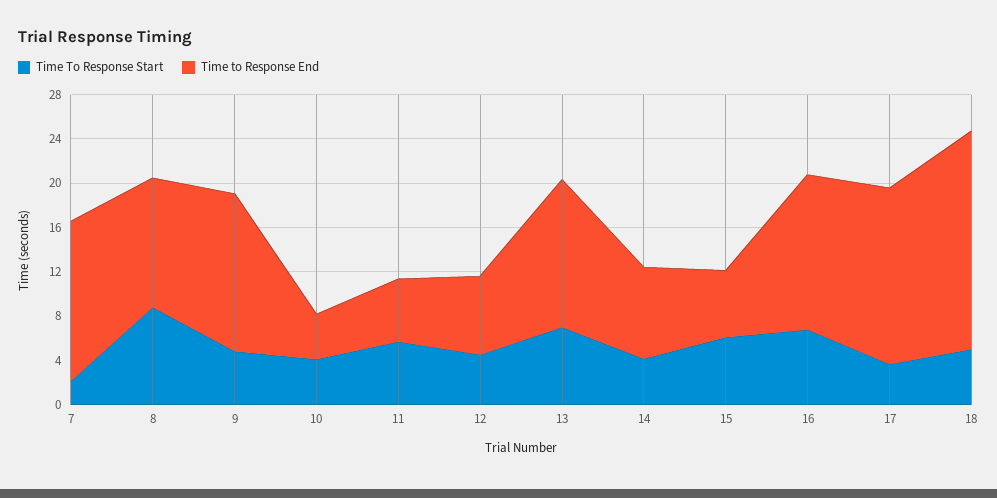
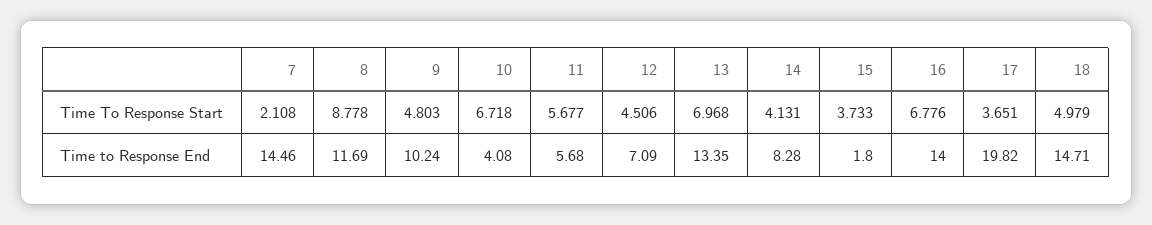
Time to Response End, 9: 14 -> 10.24
Time To Response Start, 10: 4 -> 6.718
Time To Response Start, 15: 6 -> 3.733
Time to Response End, 15: 6 -> 1.8
Time to Response End, 17: 16 -> 19.82
Time to Response End, 18: 20 -> 14.71

